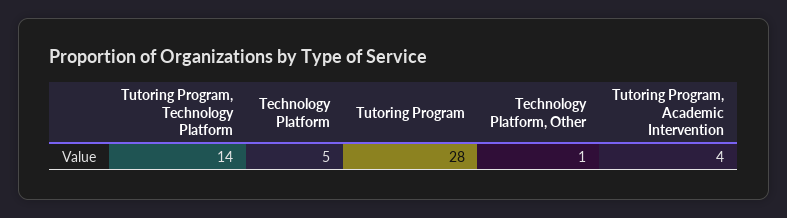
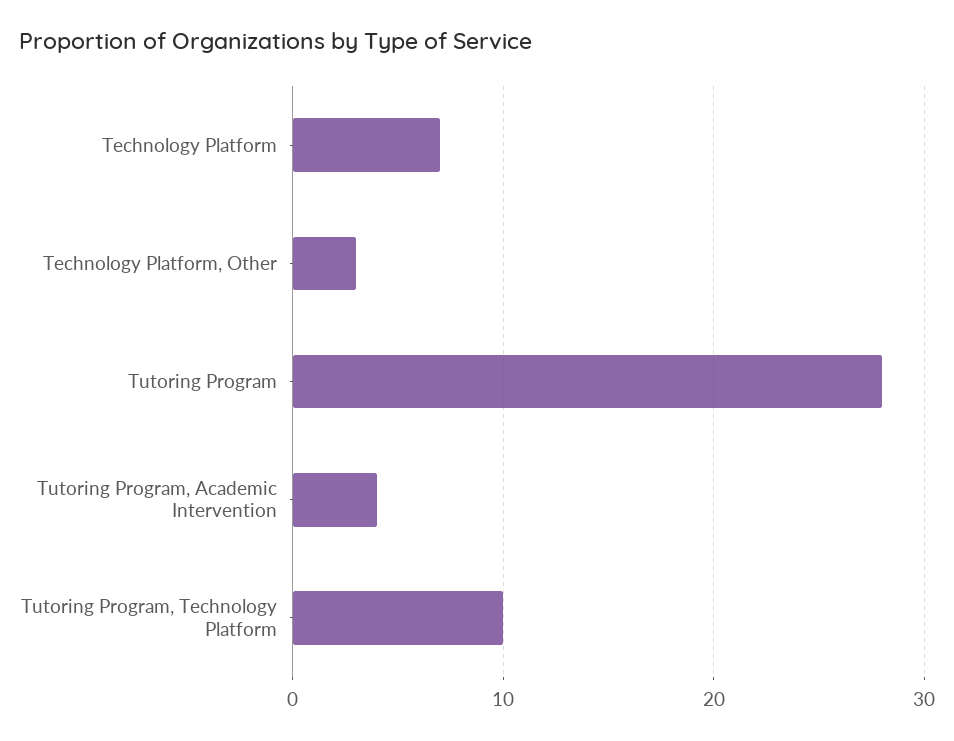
Tutoring Program, Technology Platform: 14 -> 10
Technology Platform: 5 -> 7
Technology Platform, Other: 1 -> 3

